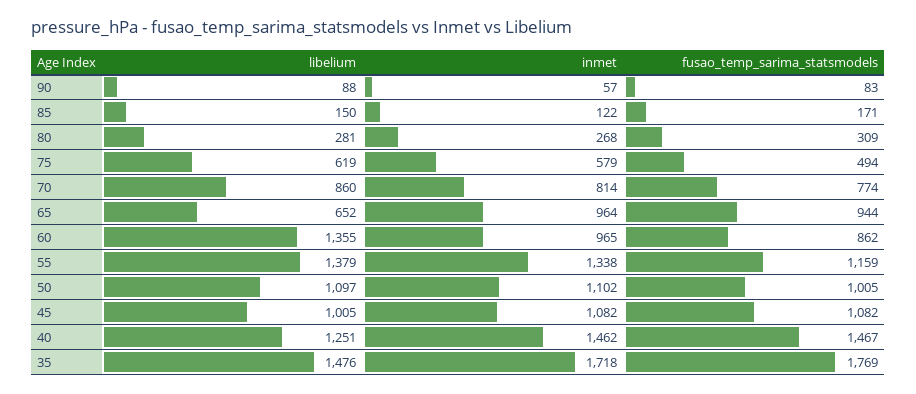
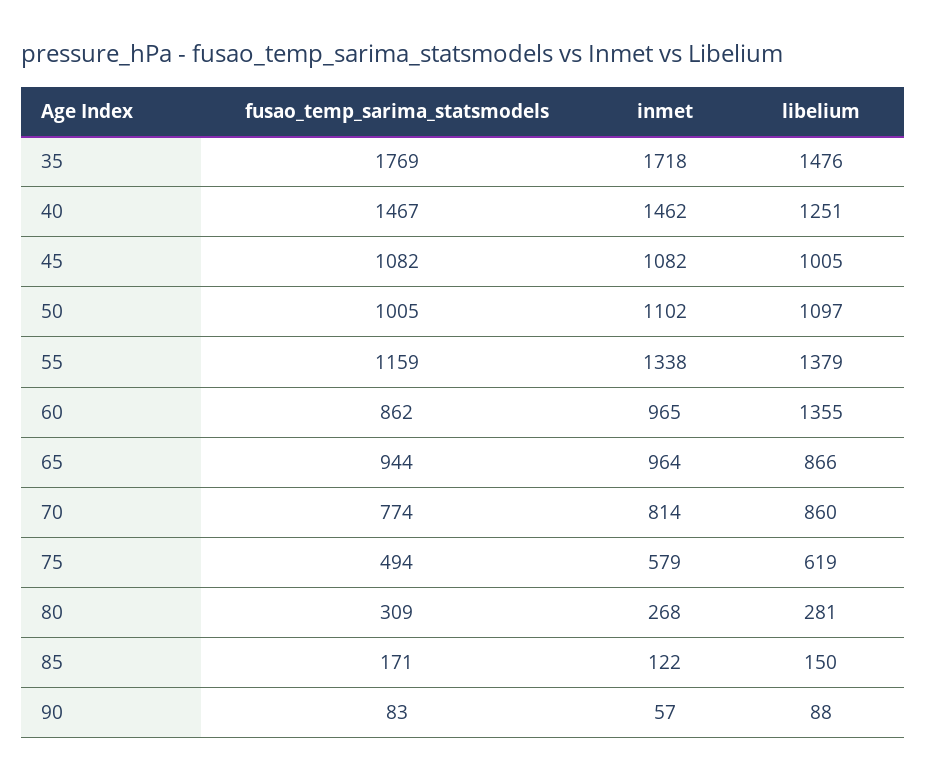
libelium, 65: 652 -> 866

